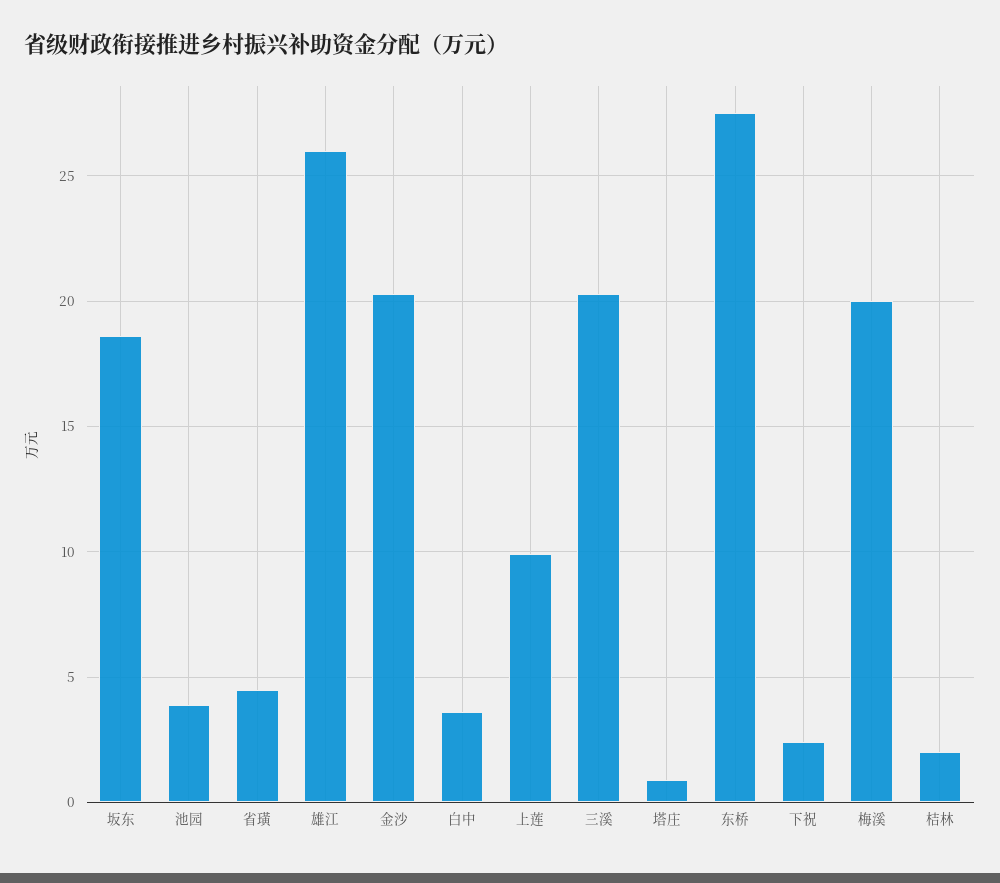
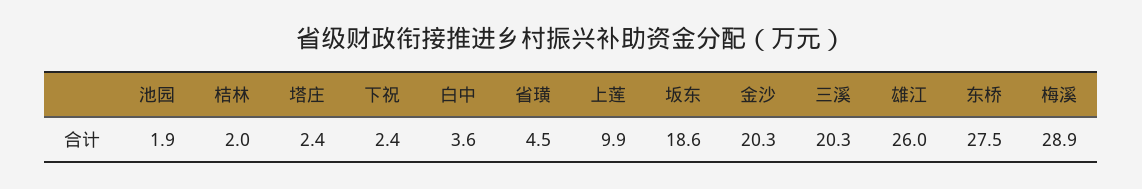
池园: 4 -> 1.9
塔庄: 1 -> 2.4
梅溪: 20 -> 28.9

